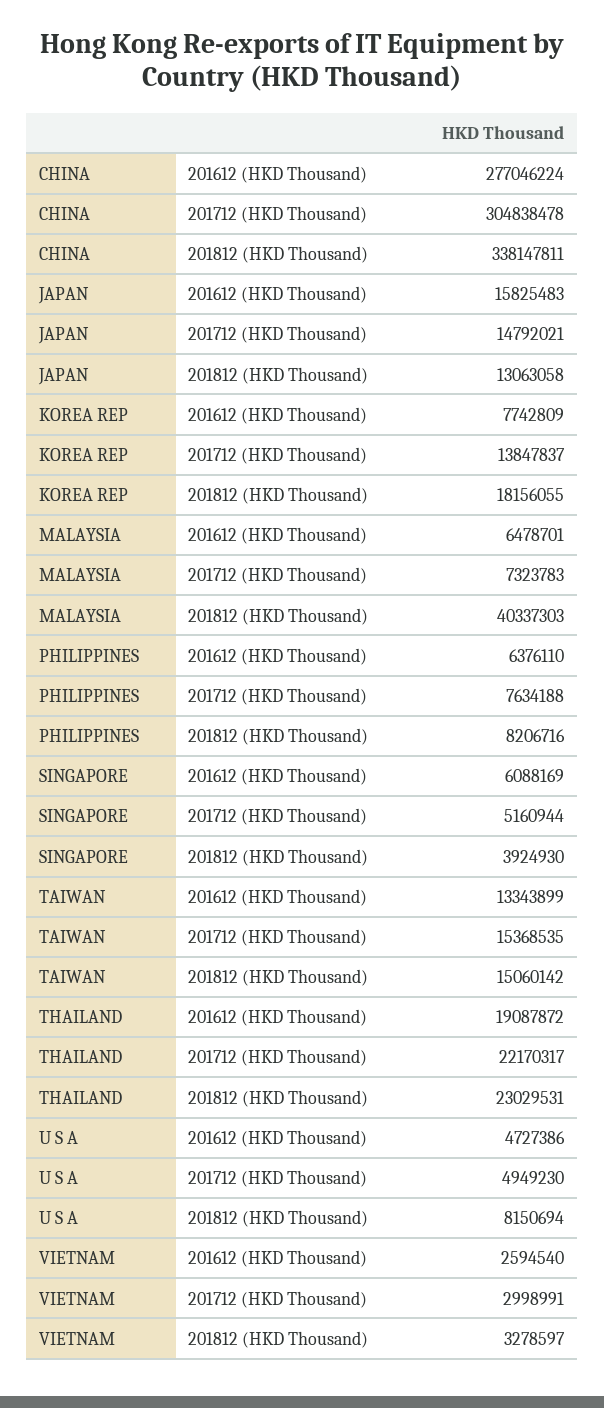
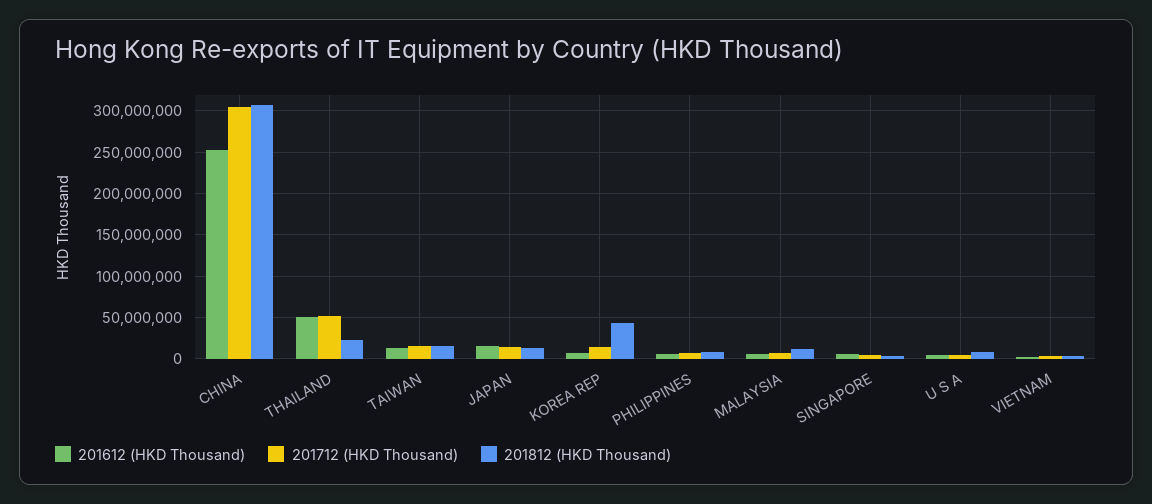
201612 (HKD Thousand), CHINA: 277046224 -> 250000000
201812 (HKD Thousand), CHINA: 338147811 -> 310000000
201812 (HKD Thousand), KOREA REP: 18156055 -> 40000000
201812 (HKD Thousand), MALAYSIA: 40337303 -> 10000000
201612 (HKD Thousand), THAILAND: 19087872 -> 50000000
201712 (HKD Thousand), THAILAND: 22170317 -> 50000000

